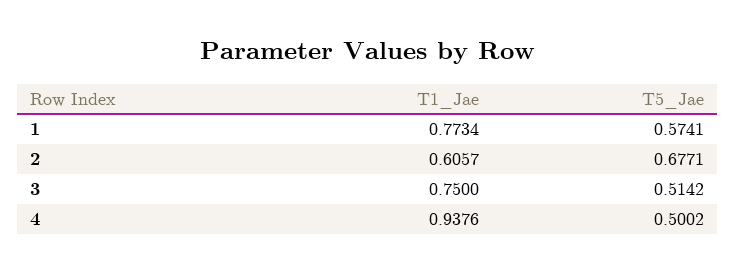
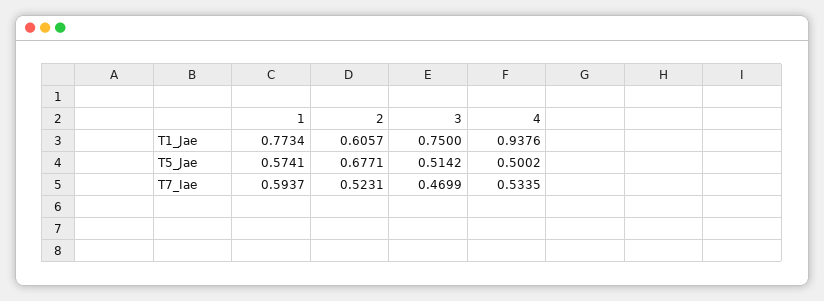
T7_Iae, 1: none -> 0.5937
T7_Iae, 2: none -> 0.5231
T7_Iae, 3: none -> 0.4699
T7_Iae, 4: none -> 0.5335

